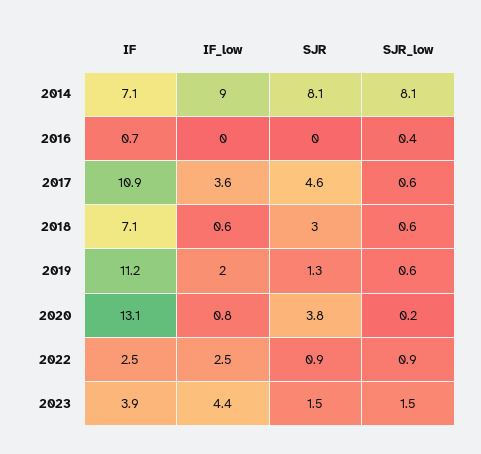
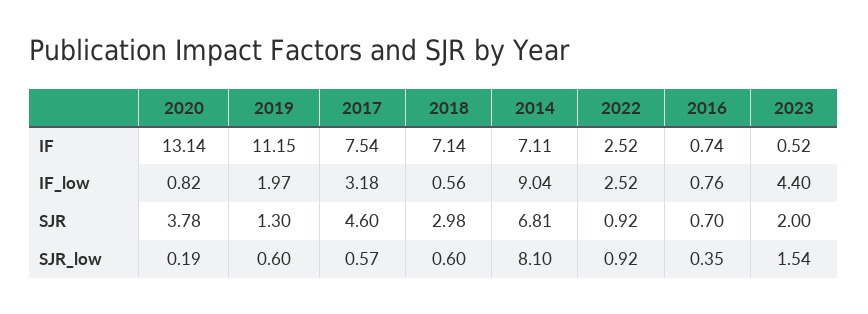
SJR, 2014: 8.1 -> 6.81
IF_low, 2016: 0 -> 0.76
SJR, 2016: 0 -> 0.7
IF, 2017: 10.9 -> 7.54
IF_low, 2017: 3.6 -> 3.18
IF, 2023: 3.9 -> 0.52
SJR, 2023: 1.5 -> 2

